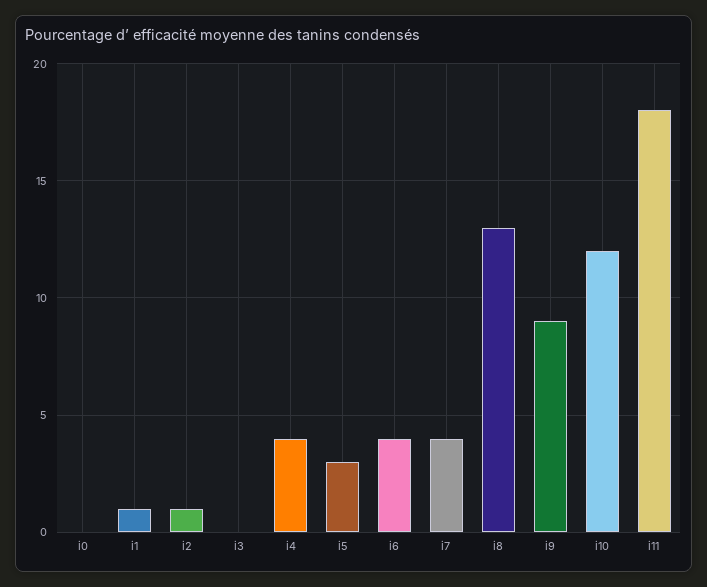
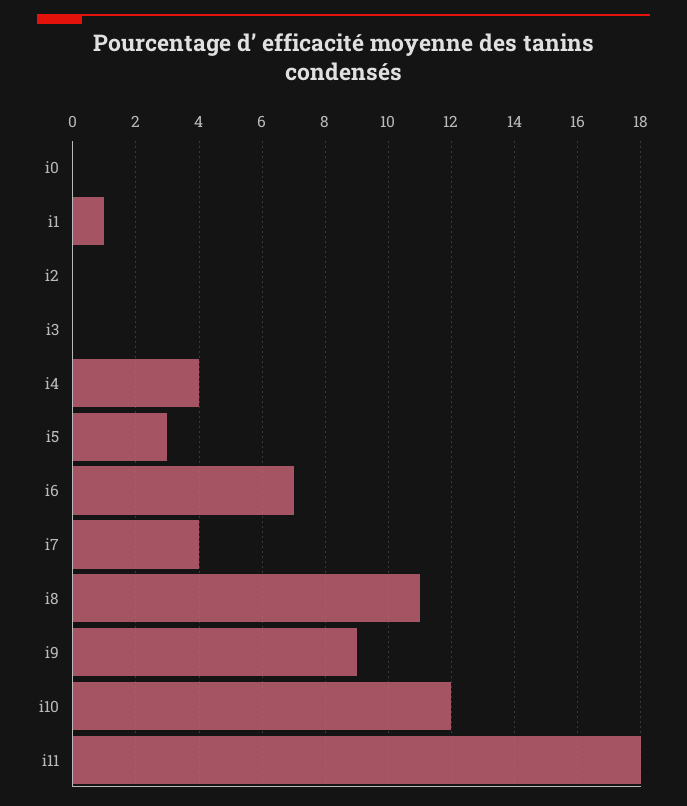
i2: 1 -> 0
i6: 4 -> 7
i8: 13 -> 11

